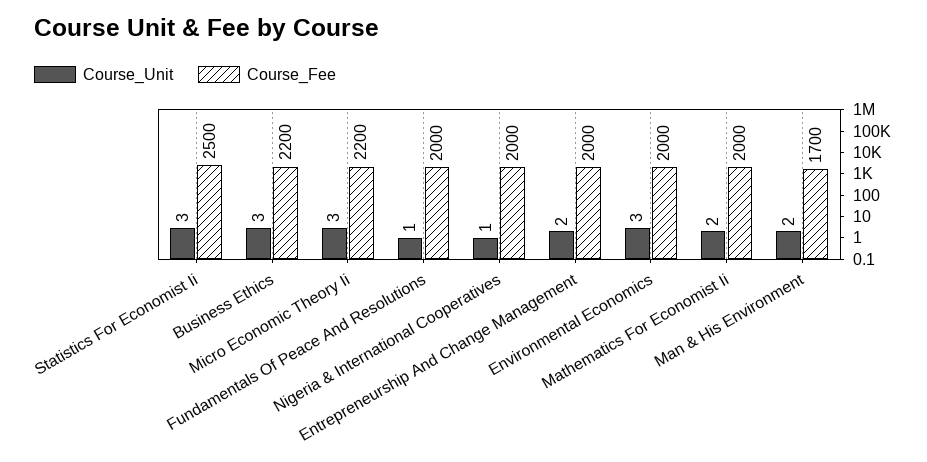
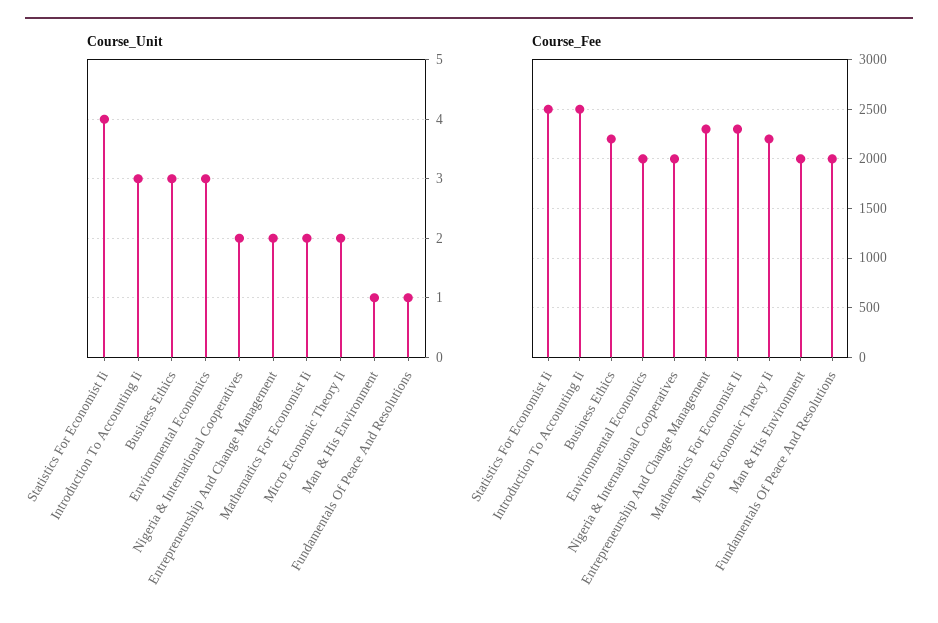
Course_Unit, Statistics For Economist Ii: 3 -> 4
Course_Unit, Micro Economic Theory Ii: 3 -> 2
Course_Unit, Nigeria & International Cooperatives: 1 -> 2
Course_Fee, Entrepreneurship And Change Management: 2000 -> 2300
Course_Fee, Mathematics For Economist Ii: 2000 -> 2300
Course_Unit, Man & His Environment: 2 -> 1
Course_Fee, Man & His Environment: 1700 -> 2000
Course_Unit, Introduction To Accounting Ii: none -> 3
Course_Fee, Introduction To Accounting Ii: none -> 2500

